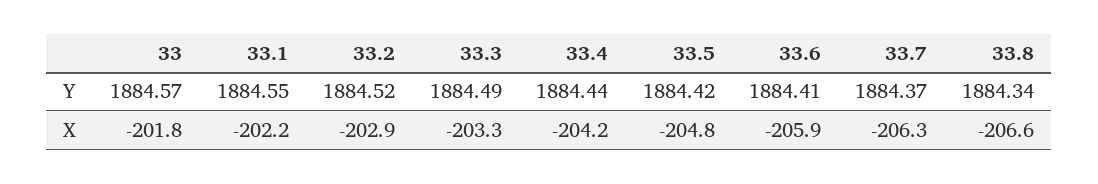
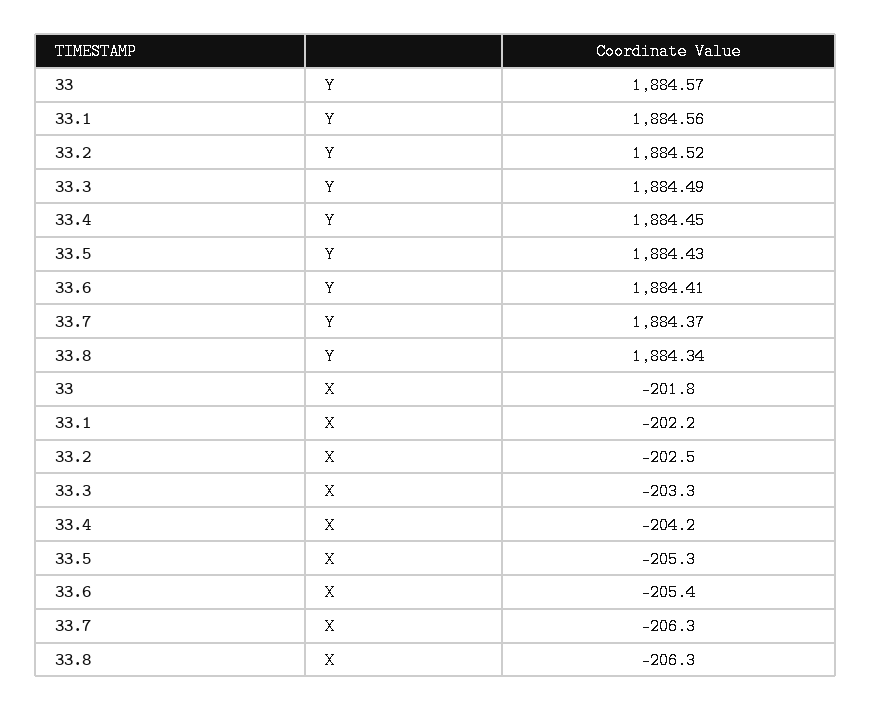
33.1, Y: 1884.55 -> 1884.56
33.4, Y: 1884.44 -> 1884.45
33.5, Y: 1884.42 -> 1884.43
33.2, X: -202.9 -> -202.5
33.5, X: -204.8 -> -205.3
33.6, X: -205.9 -> -205.4
33.8, X: -206.6 -> -206.3

